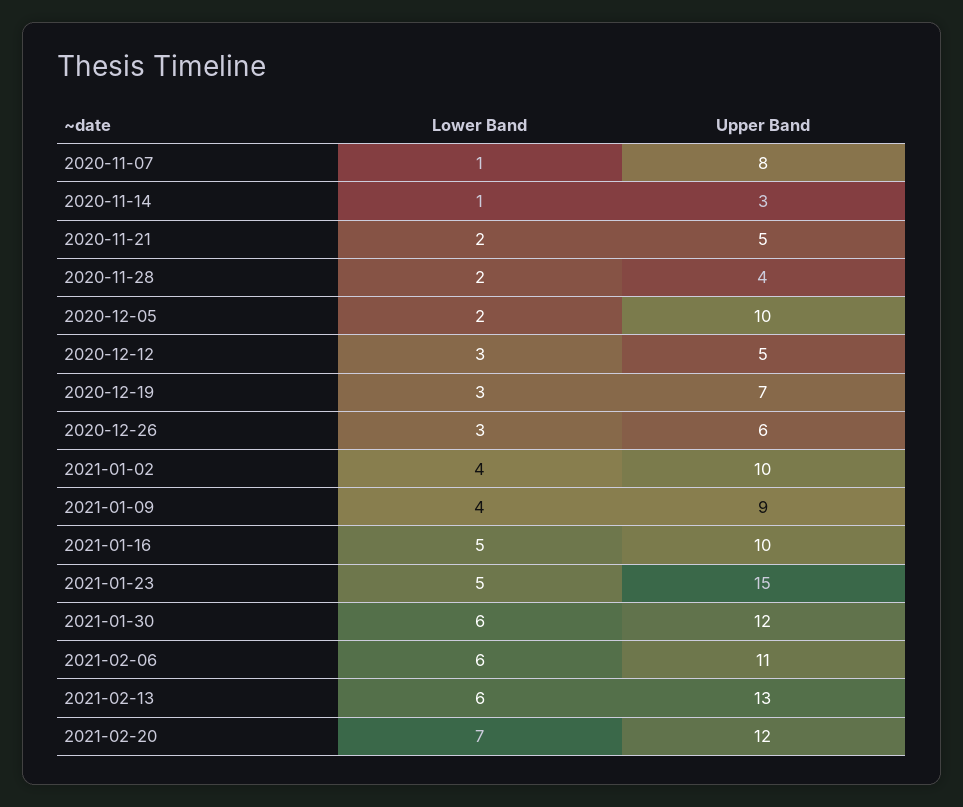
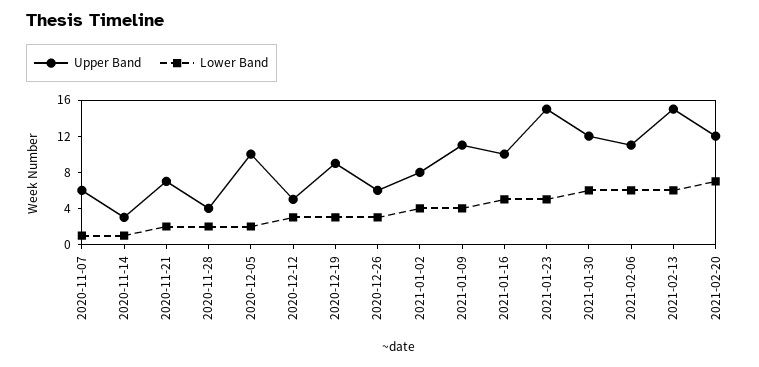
Upper Band, 2020-11-07: 8 -> 6
Upper Band, 2020-11-21: 5 -> 7
Upper Band, 2020-12-19: 7 -> 9
Upper Band, 2021-01-02: 10 -> 8
Upper Band, 2021-01-09: 9 -> 11
Upper Band, 2021-02-13: 13 -> 15

